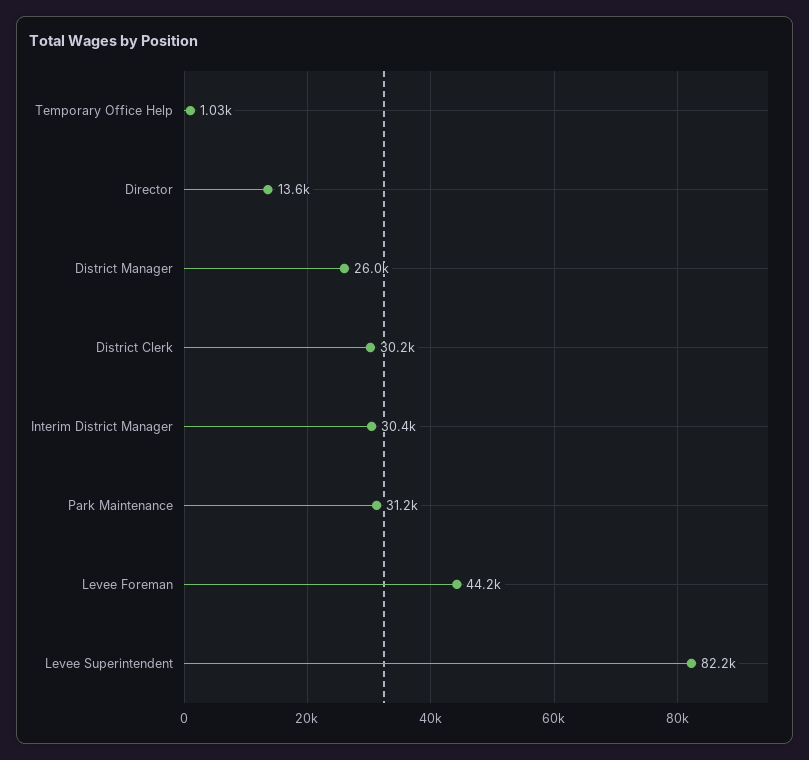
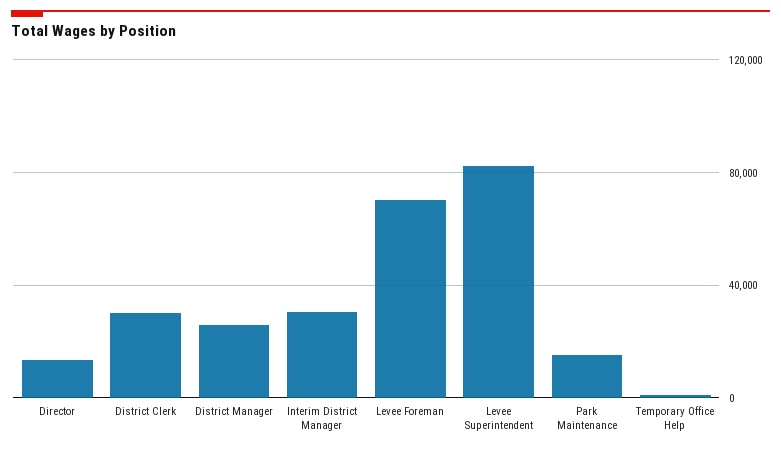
Park Maintenance: 31200 -> 15000
Levee Foreman: 44200 -> 70000

